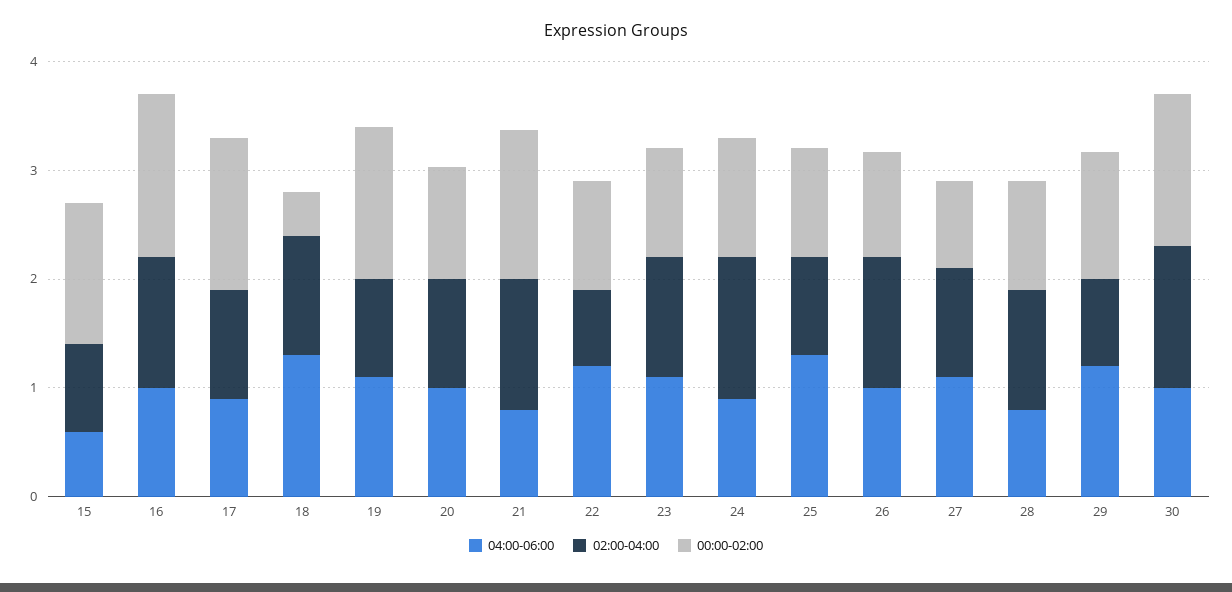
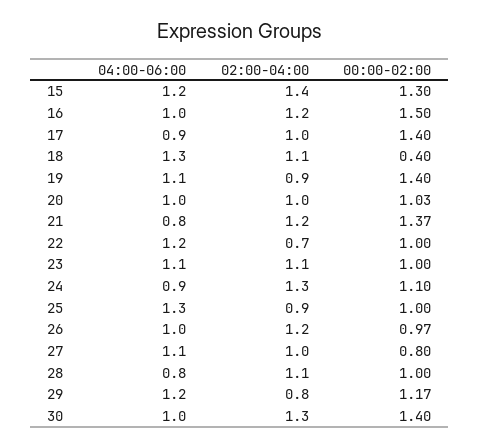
04:00-06:00, 15: 0.6 -> 1.2
02:00-04:00, 15: 0.8 -> 1.4

